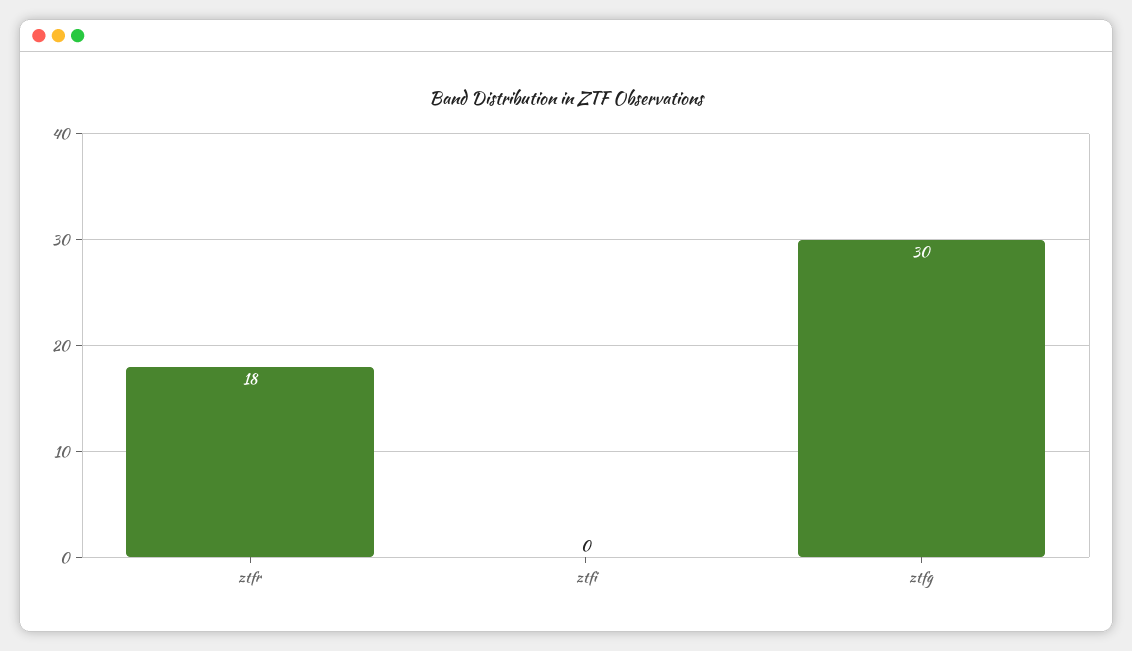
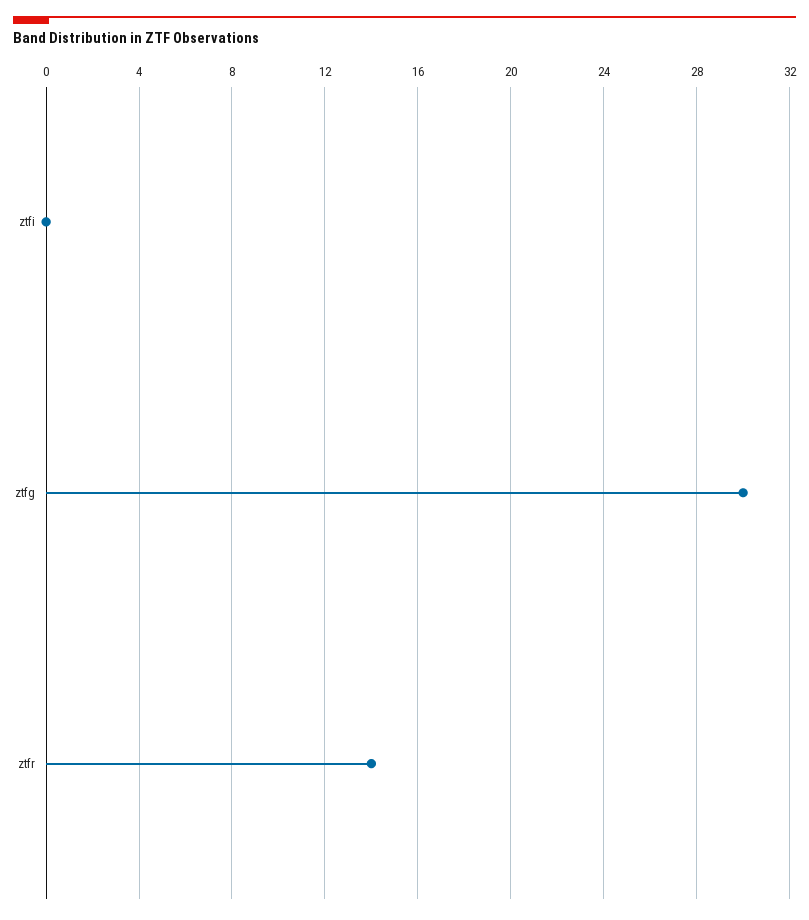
ztfr: 18 -> 14

